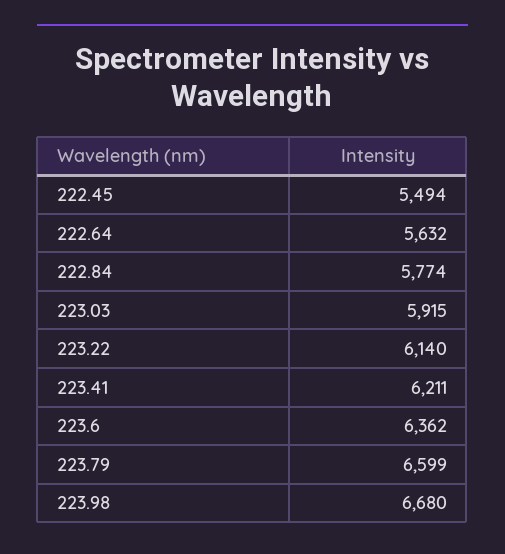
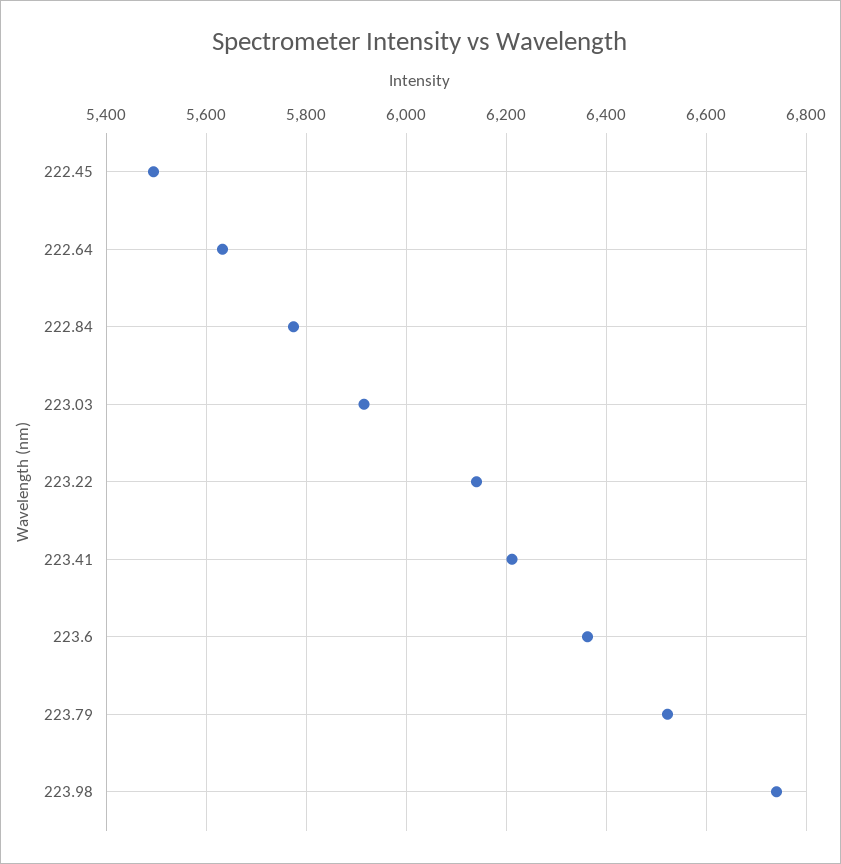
223.79: 6599 -> 6520
223.98: 6680 -> 6740

